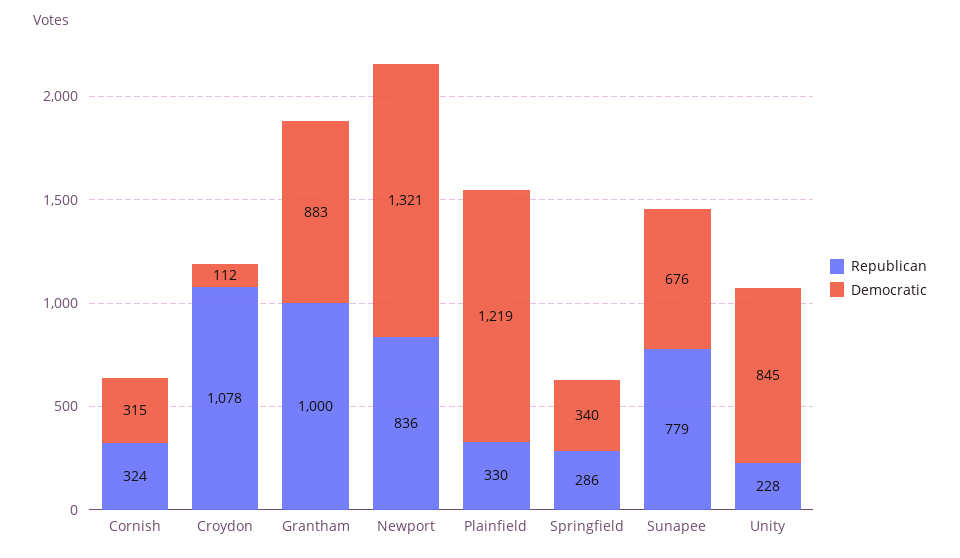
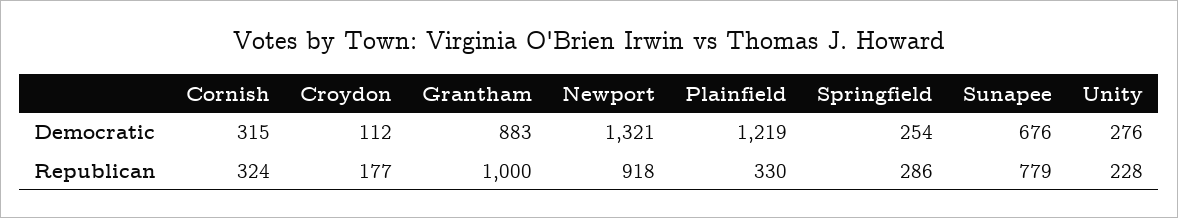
Republican, Croydon: 1078 -> 177
Republican, Newport: 836 -> 918
Democratic, Springfield: 340 -> 254
Democratic, Unity: 845 -> 276

